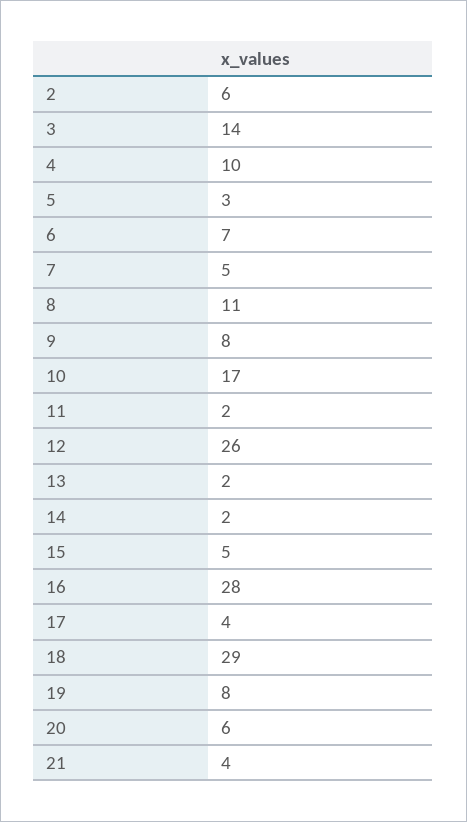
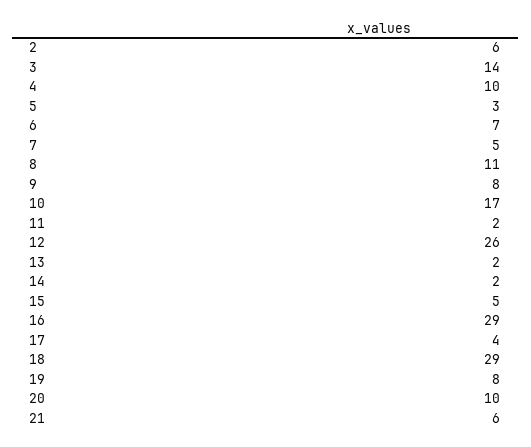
16: 28 -> 29
20: 6 -> 10
21: 4 -> 6

